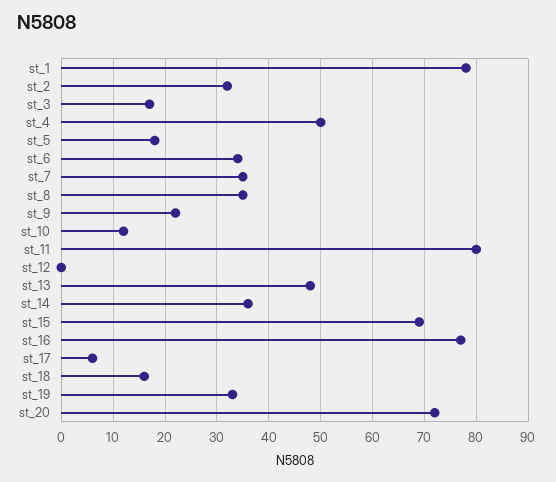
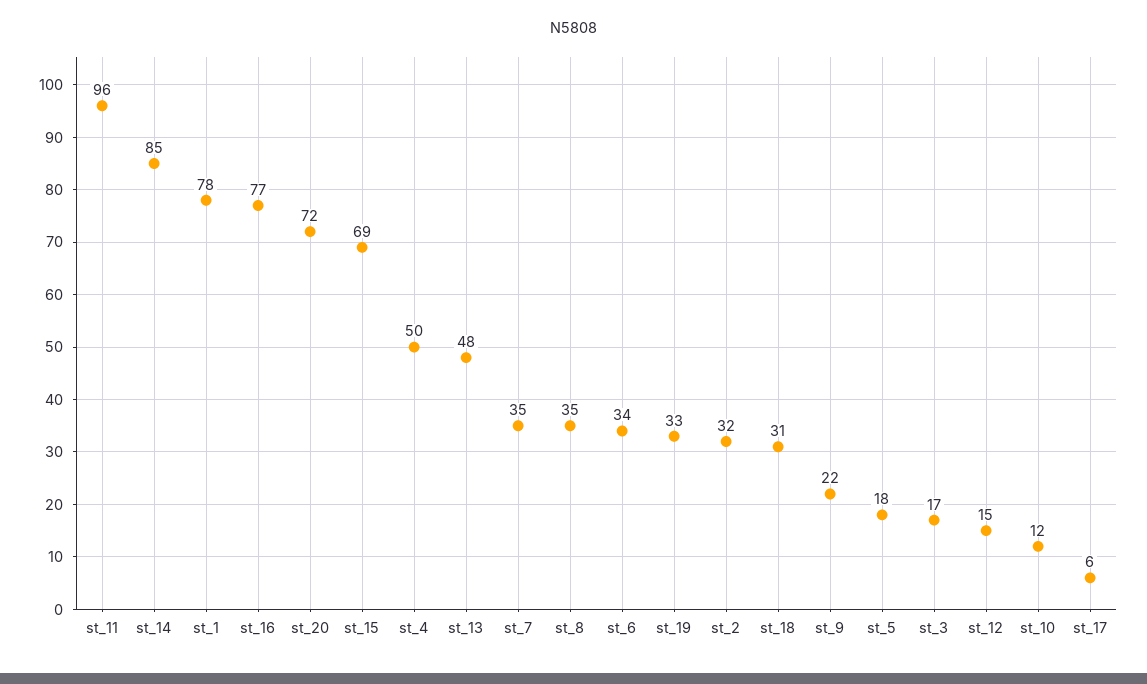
st_11: 80 -> 96
st_12: 0 -> 15
st_14: 35 -> 85
st_18: 15 -> 31

